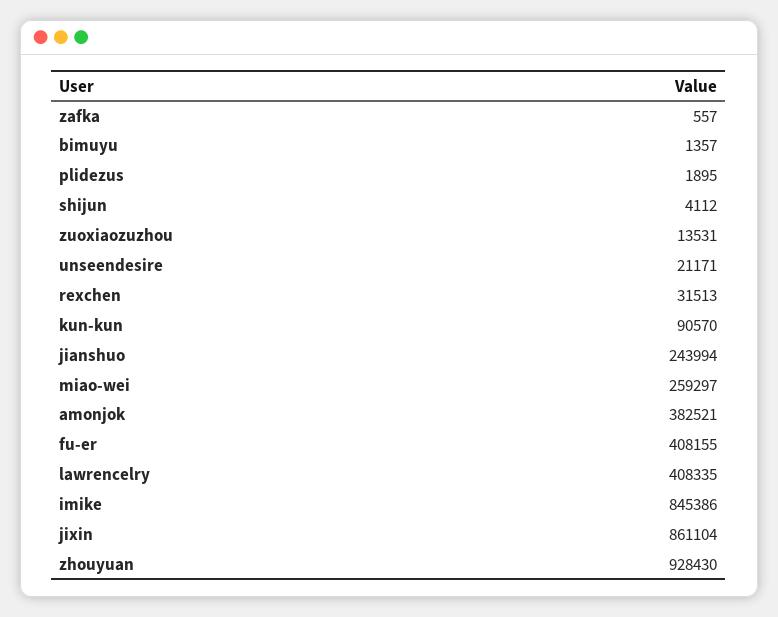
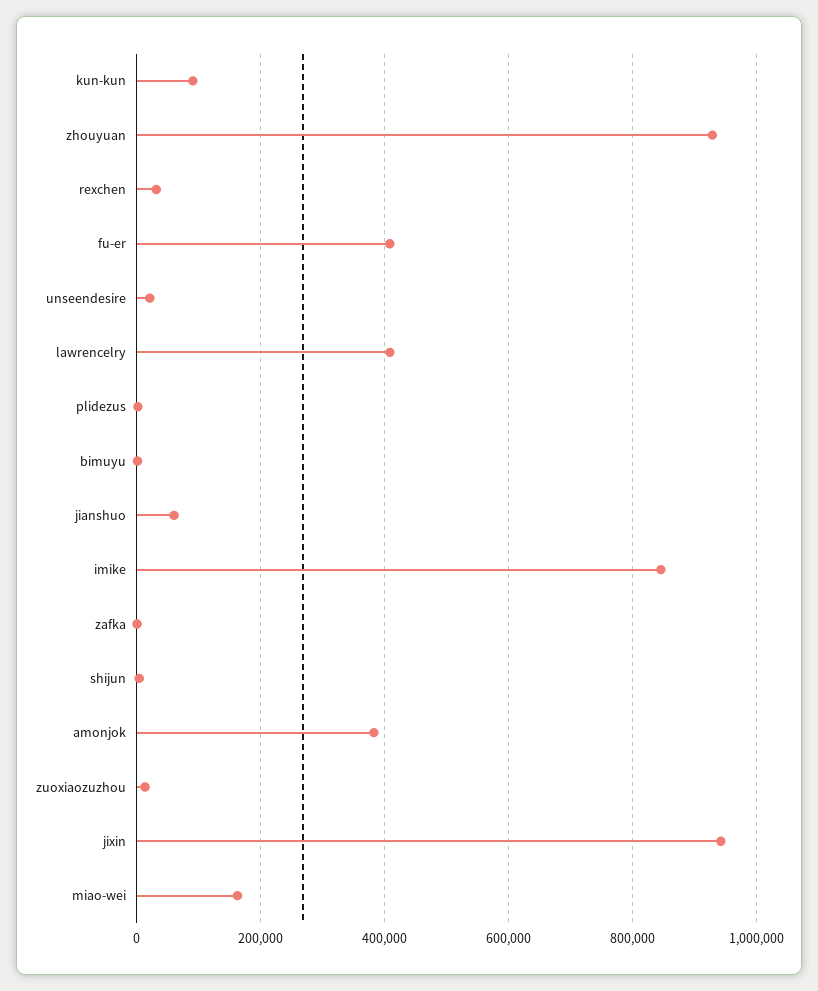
jianshuo: 243994 -> 60000
miao-wei: 259297 -> 160000
jixin: 861104 -> 940000

